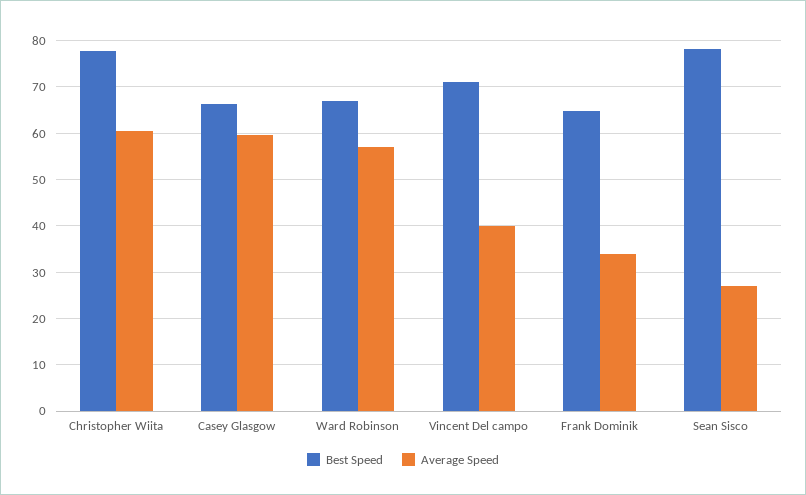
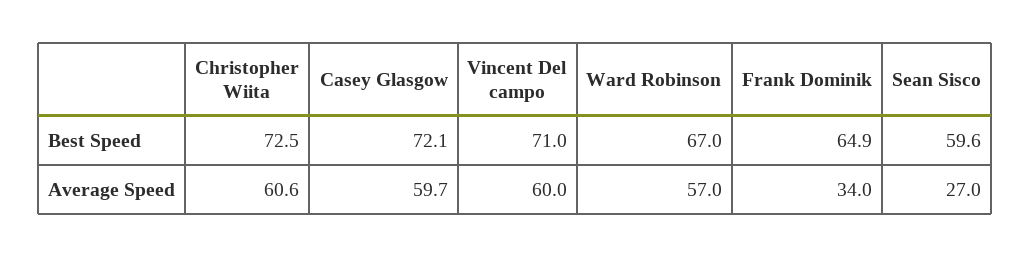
Best Speed, Christopher Wiita: 78 -> 72.5
Best Speed, Casey Glasgow: 66 -> 72.1
Average Speed, Vincent Del campo: 40 -> 60
Best Speed, Sean Sisco: 78 -> 59.6

